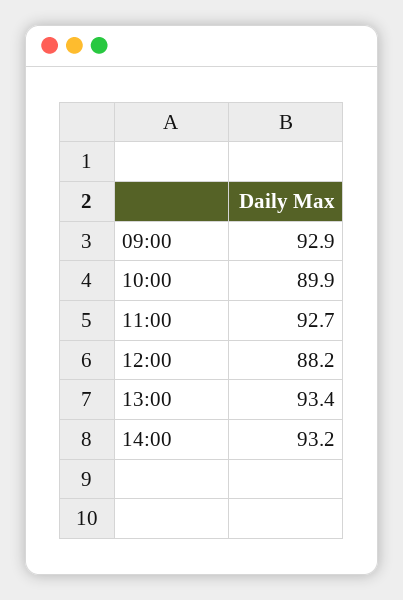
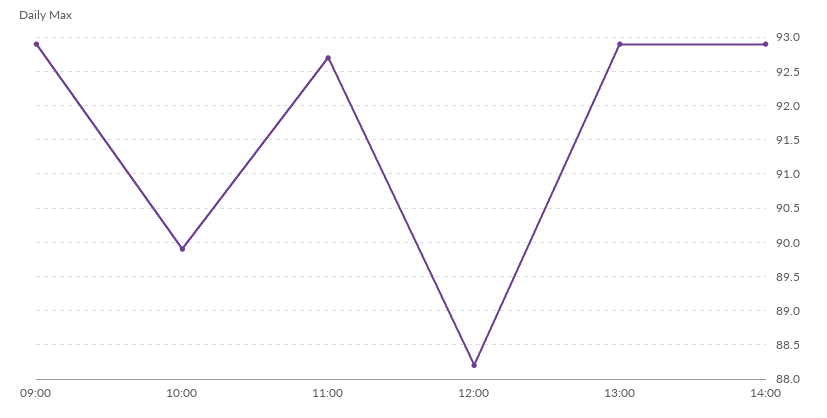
13:00: 93.4 -> 92.9
14:00: 93.2 -> 92.9

